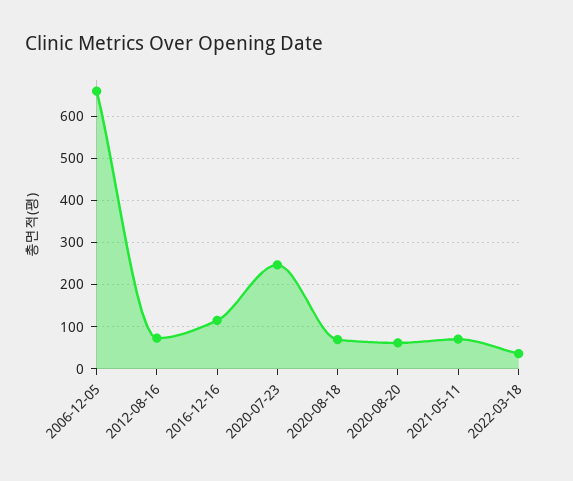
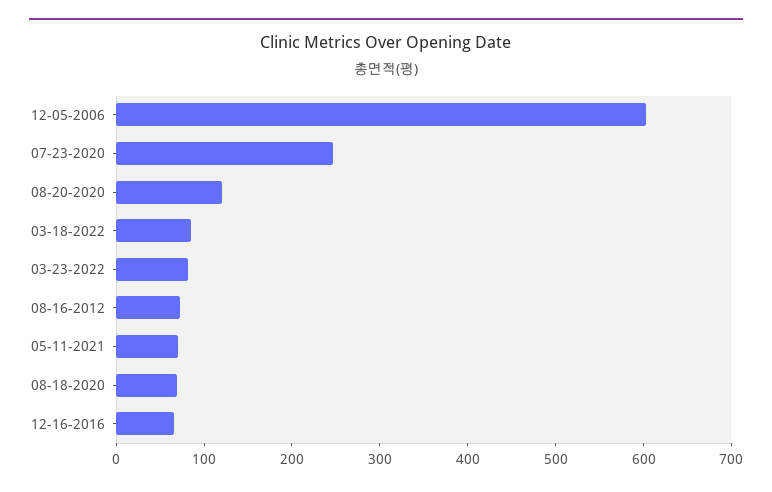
2006-12-05: 660 -> 600
2016-12-16: 120 -> 60
2020-08-20: 60 -> 120
2022-03-18: 40 -> 80
03-23-2022: none -> 80

